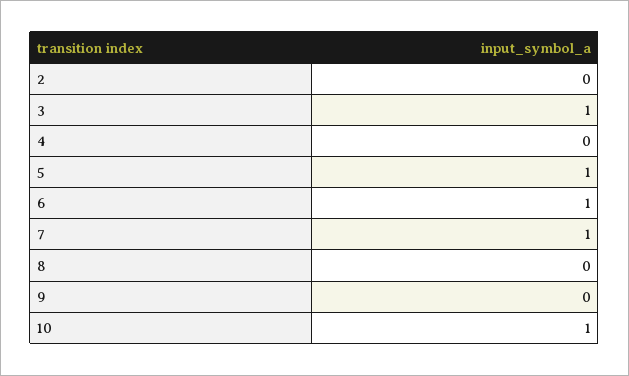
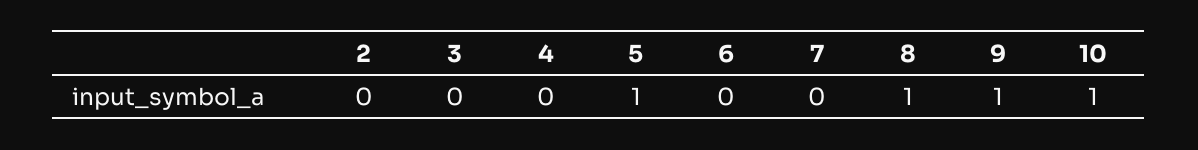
3: 1 -> 0
6: 1 -> 0
7: 1 -> 0
8: 0 -> 1
9: 0 -> 1

